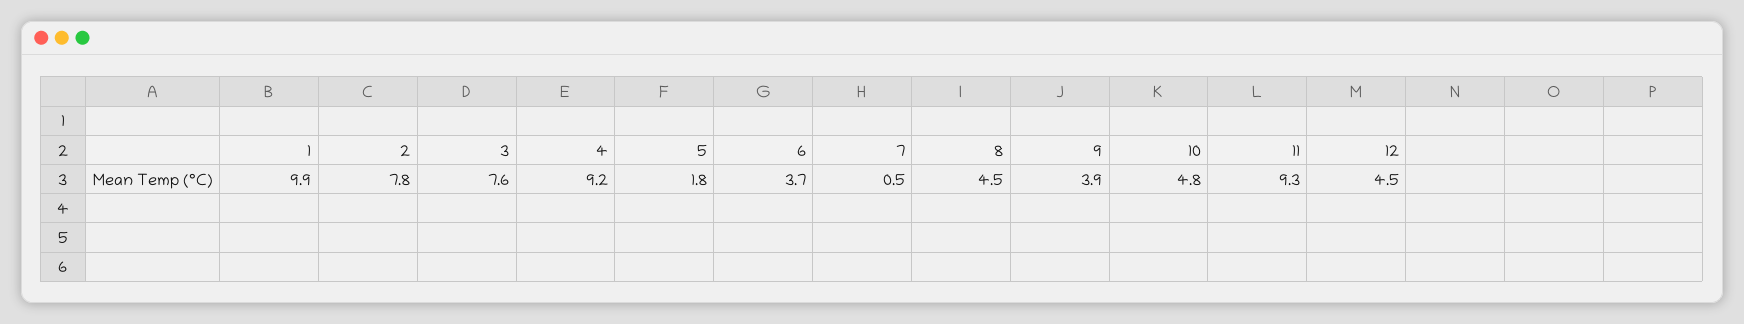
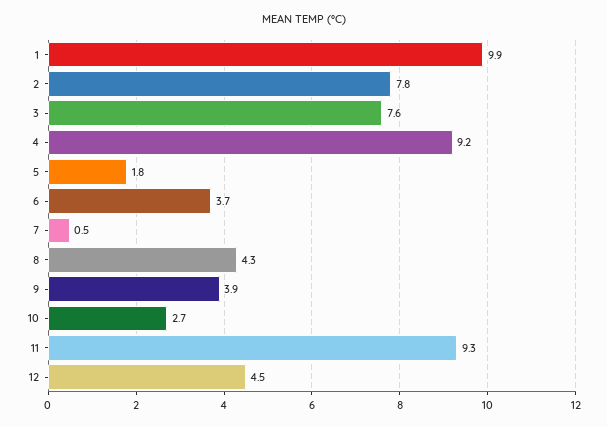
8: 4.5 -> 4.3
10: 4.8 -> 2.7

